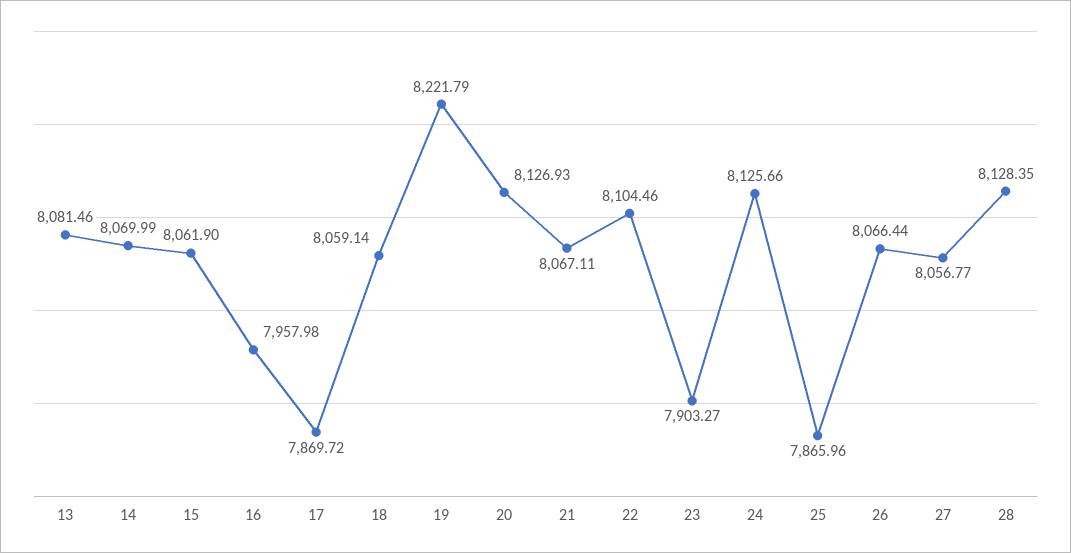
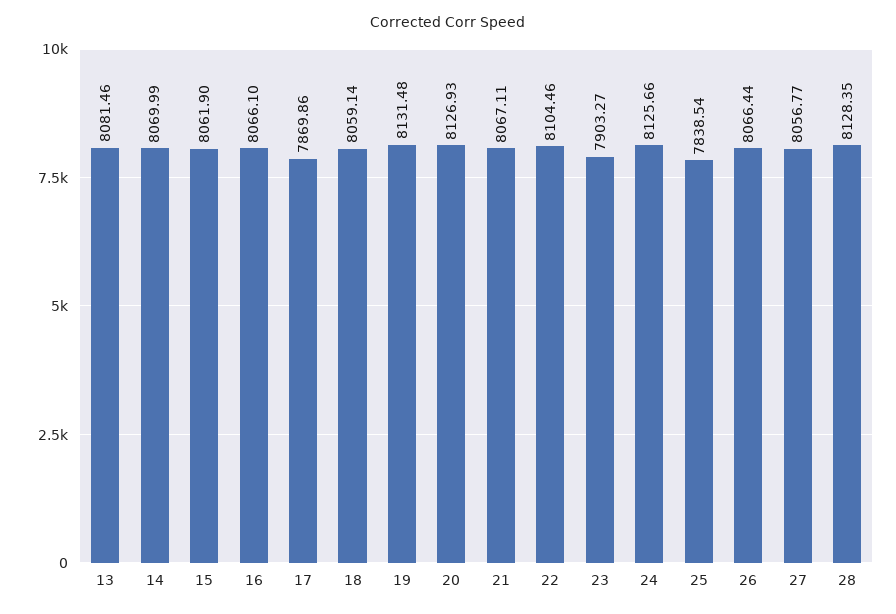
16: 7957.98 -> 8066.1
17: 7869.72 -> 7869.86
19: 8221.79 -> 8131.48
25: 7865.96 -> 7838.54

